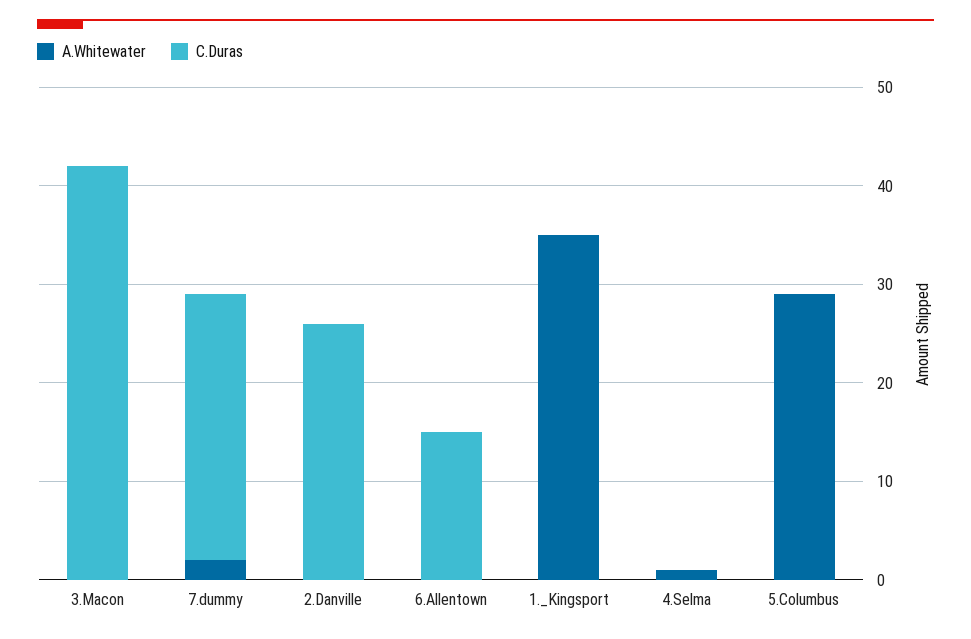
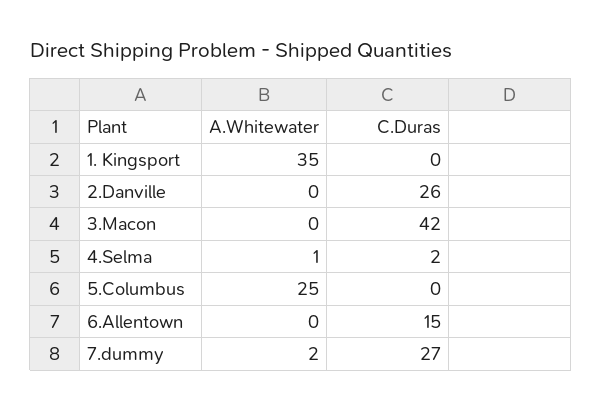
C.Duras, 4.Selma: 0 -> 2
A.Whitewater, 5.Columbus: 29 -> 25

